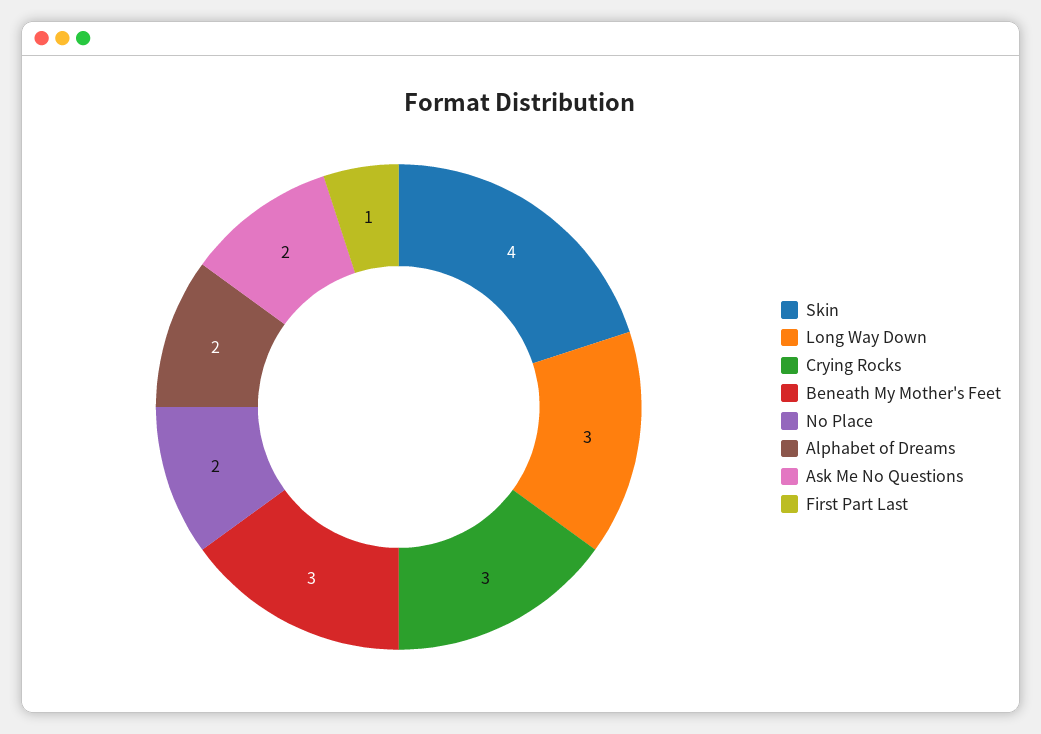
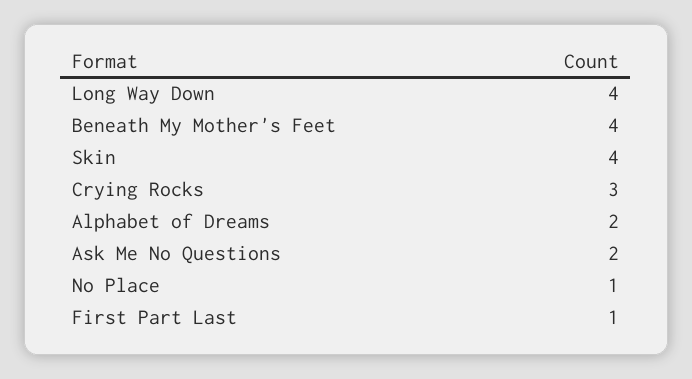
Long Way Down: 3 -> 4
Beneath My Mother's Feet: 3 -> 4
No Place: 2 -> 1

